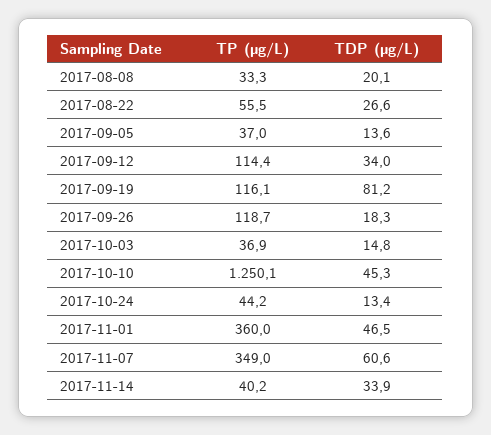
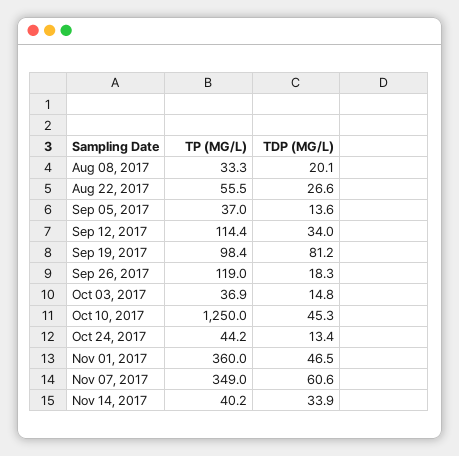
TP (µg/L), 2017-09-19: 116.1 -> 98.4
TP (µg/L), 2017-09-26: 118.7 -> 119
TP (µg/L), 2017-10-10: 1250.1 -> 1250

